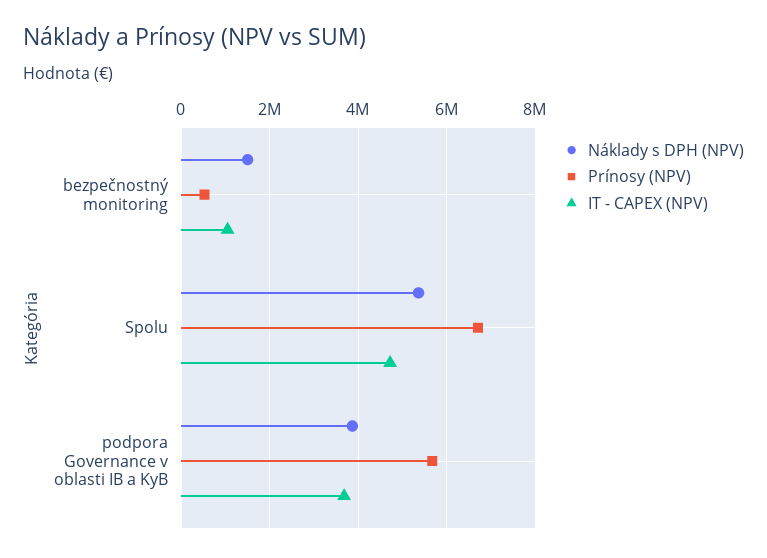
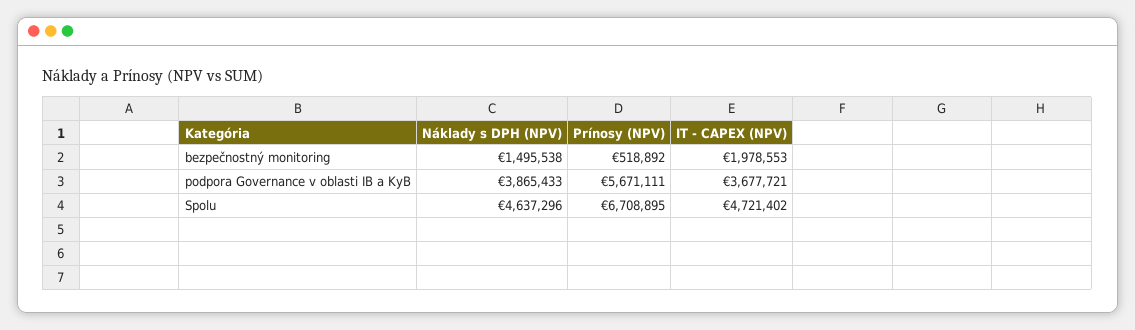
IT - CAPEX (NPV), bezpečnostný monitoring: 1000000 -> 1978553
Náklady s DPH (NPV), Spolu: 5400000 -> 4637296

